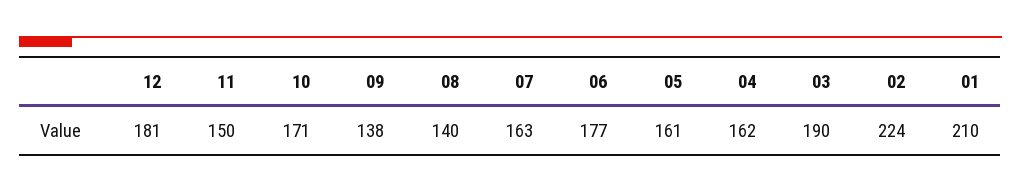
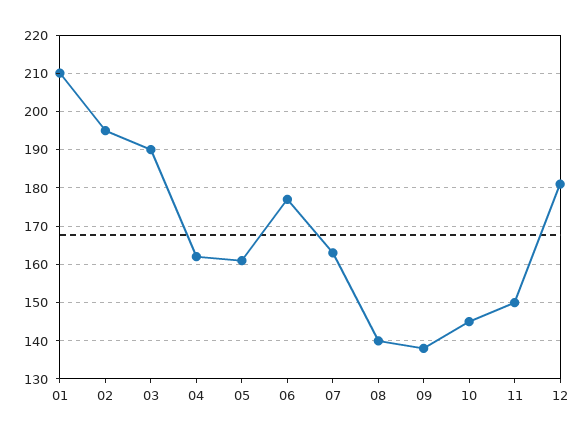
10: 171 -> 145
02: 224 -> 195

